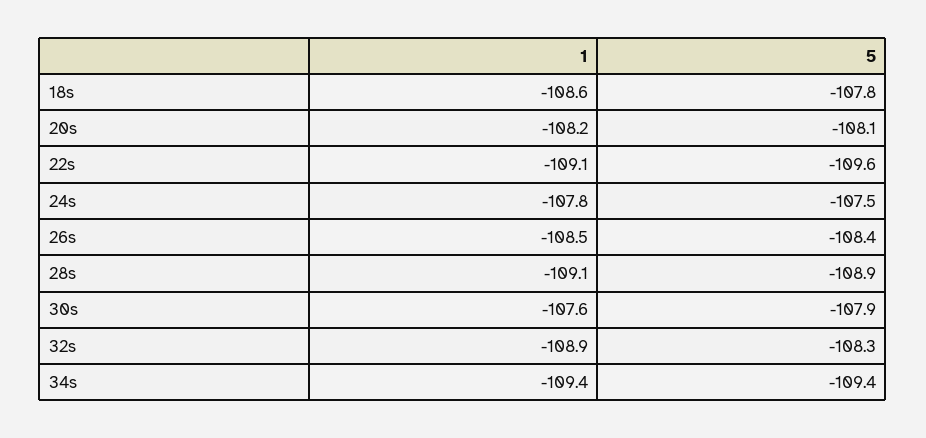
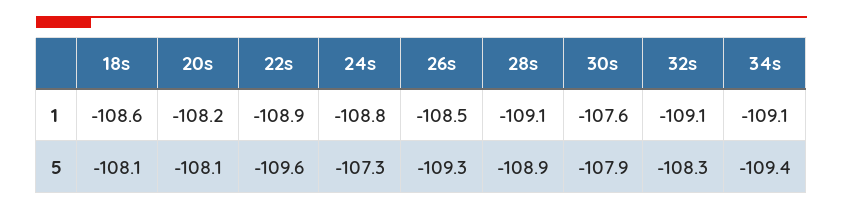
5, 18s: -107.8 -> -108.1
1, 22s: -109.1 -> -108.9
1, 24s: -107.8 -> -108.8
5, 24s: -107.5 -> -107.3
5, 26s: -108.4 -> -109.3
1, 32s: -108.9 -> -109.1
1, 34s: -109.4 -> -109.1

